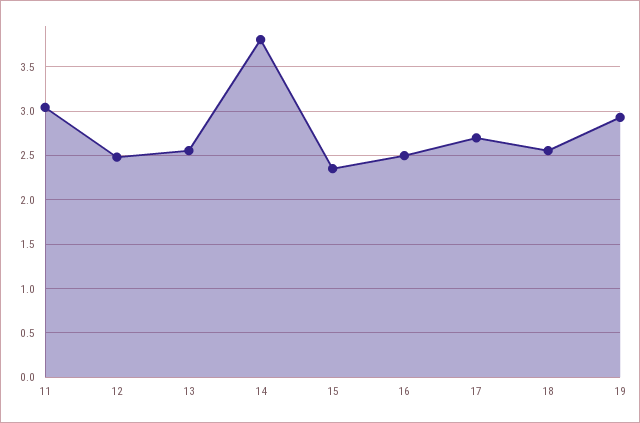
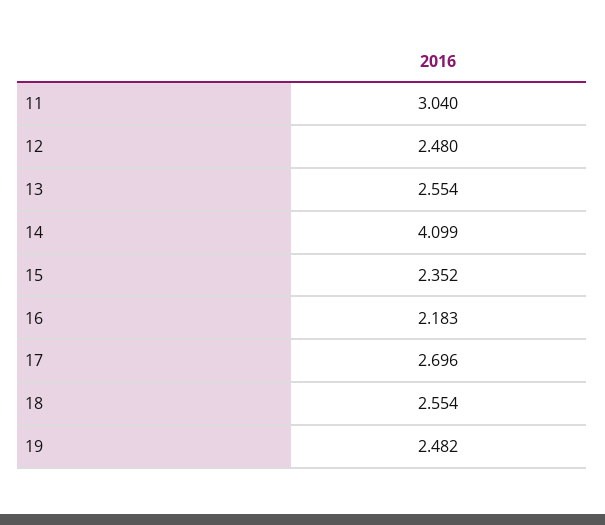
14: 3.8 -> 4.099
16: 2.5 -> 2.183
19: 2.9 -> 2.482

